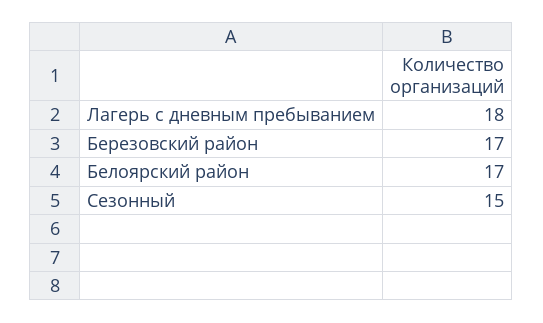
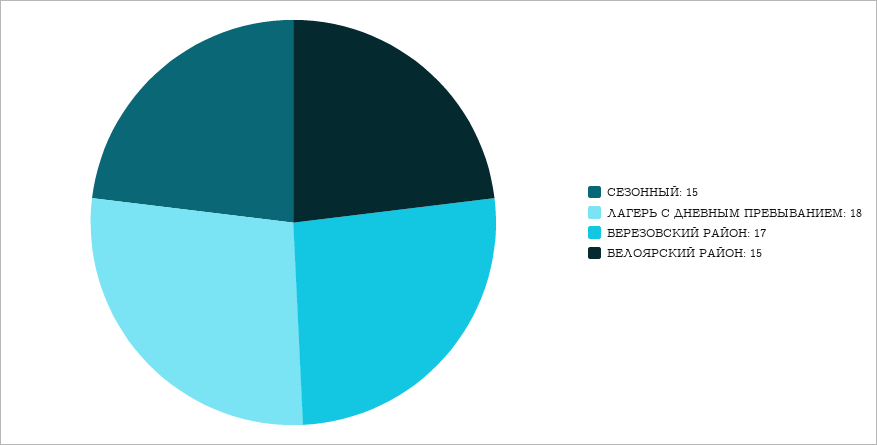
Белоярский район: 17 -> 15

